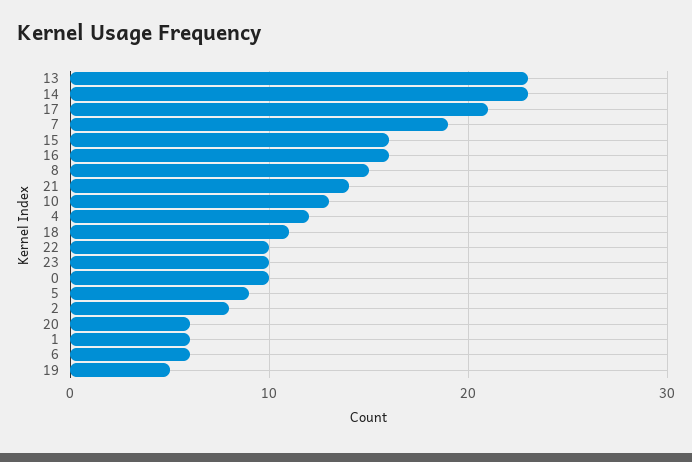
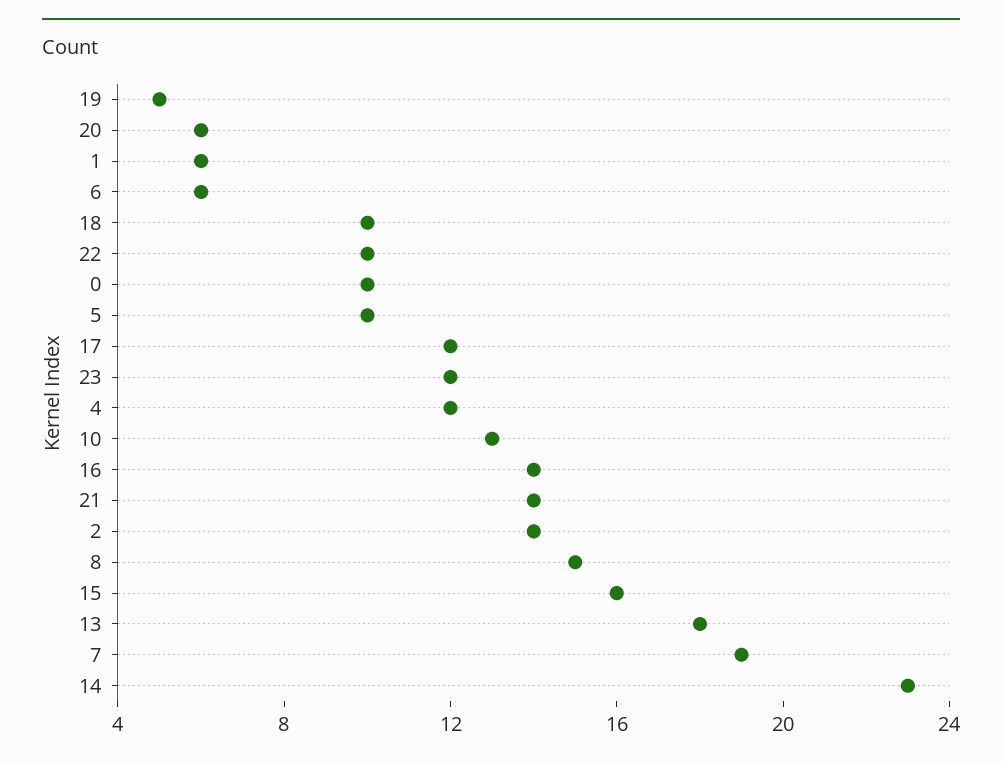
13: 23 -> 18
17: 21 -> 12
16: 16 -> 14
18: 11 -> 10
23: 10 -> 12
5: 9 -> 10
2: 8 -> 14

